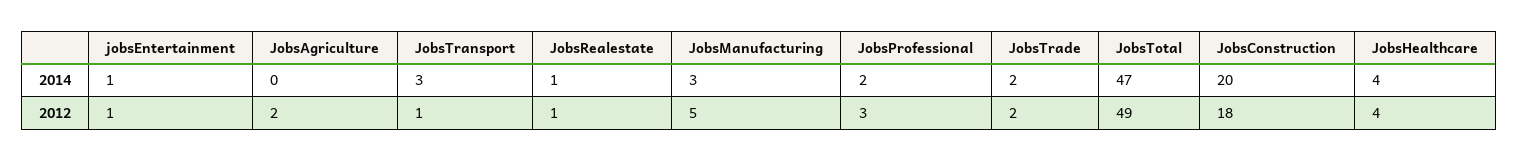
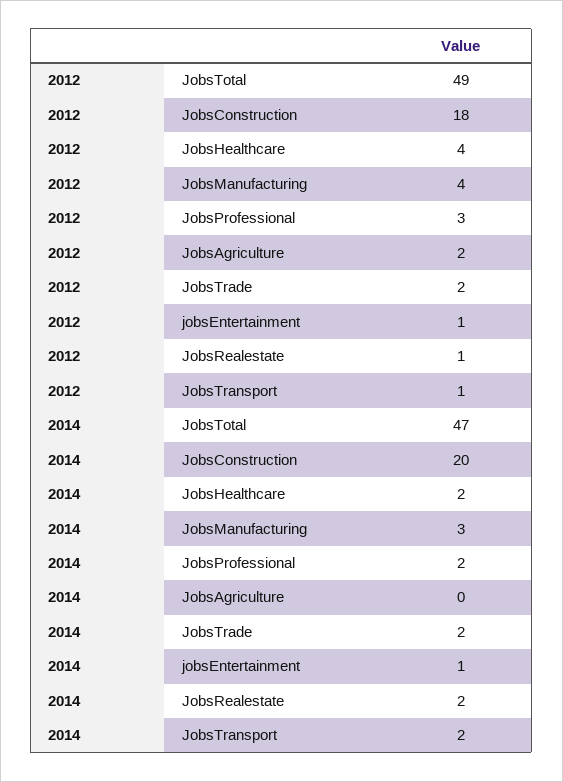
JobsTransport, 2014: 3 -> 2
JobsRealestate, 2014: 1 -> 2
JobsHealthcare, 2014: 4 -> 2
JobsManufacturing, 2012: 5 -> 4

